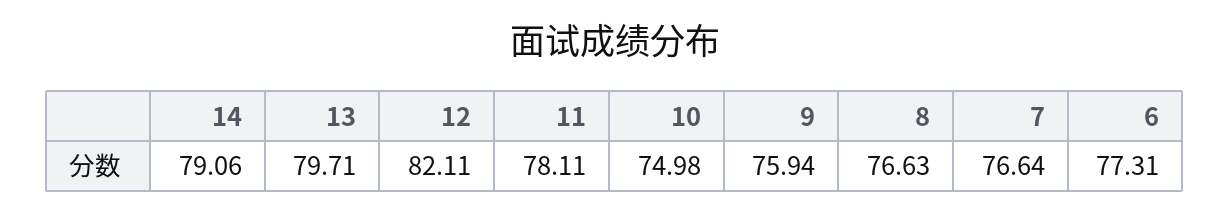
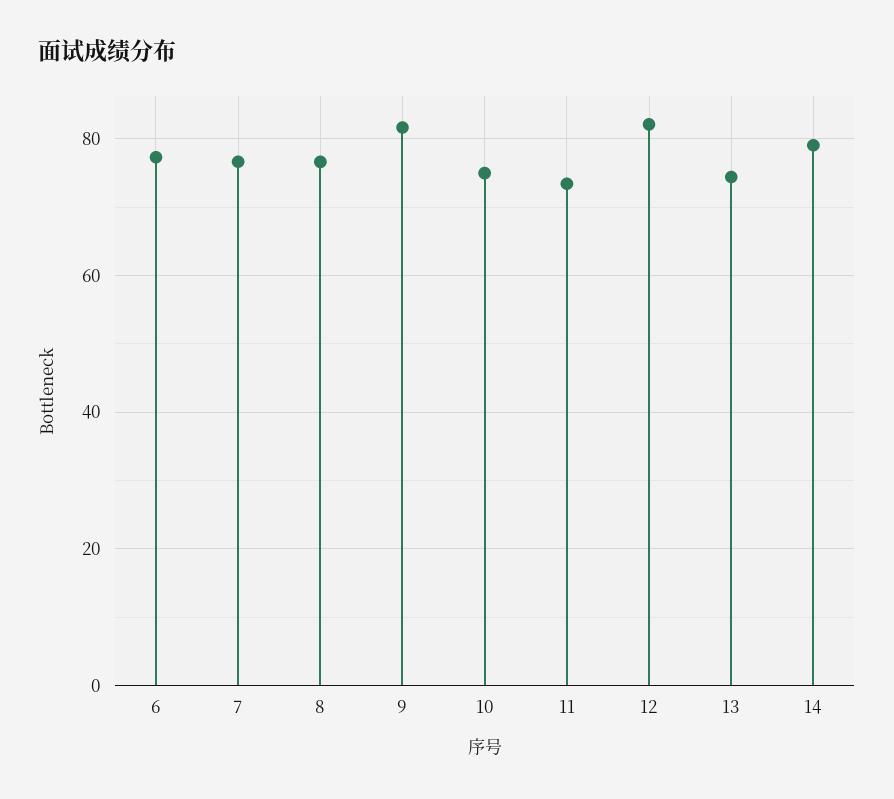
13: 79.71 -> 74
11: 78.11 -> 74
9: 75.94 -> 82

